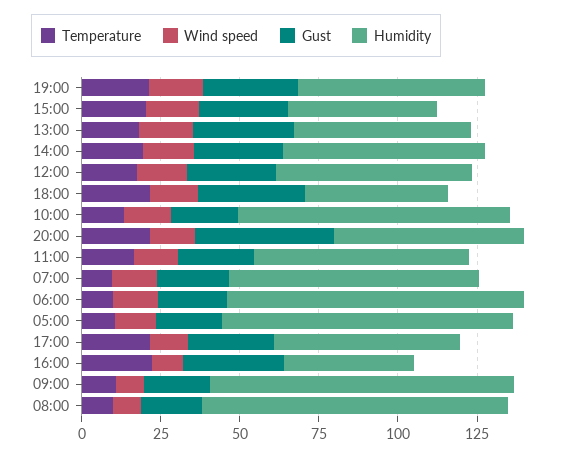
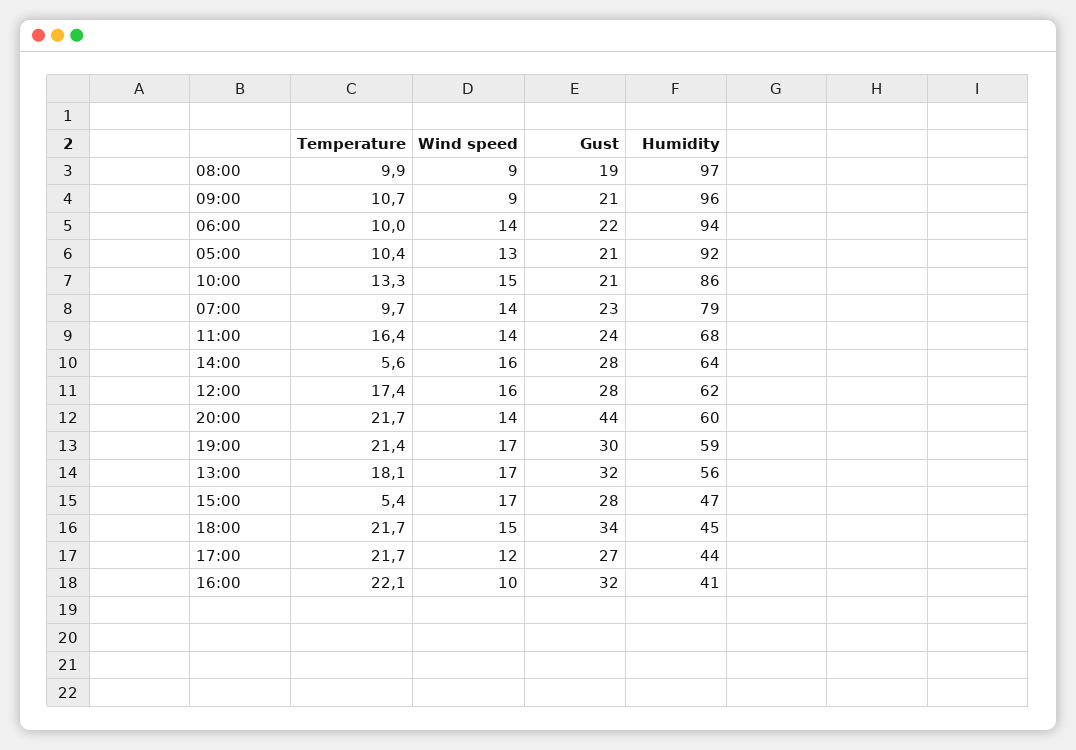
Temperature, 15:00: 20 -> 5.4
Temperature, 14:00: 20 -> 5.6
Humidity, 17:00: 60 -> 44

